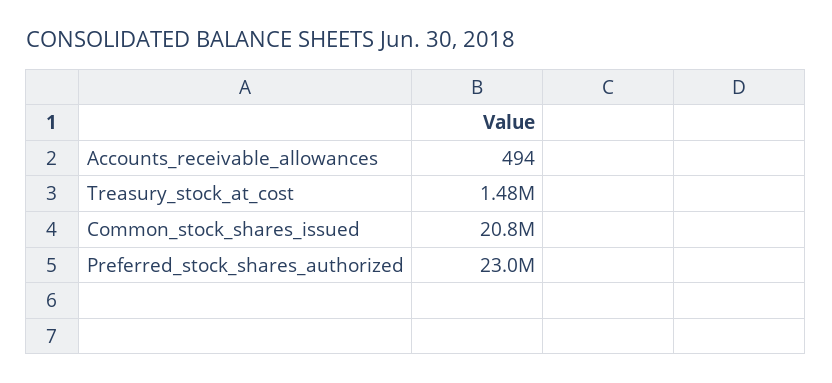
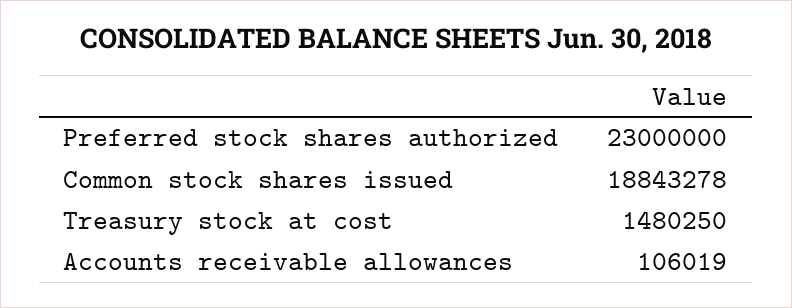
Accounts_receivable_allowances: 494 -> 106019
Common_stock_shares_issued: 20800000 -> 18843278

